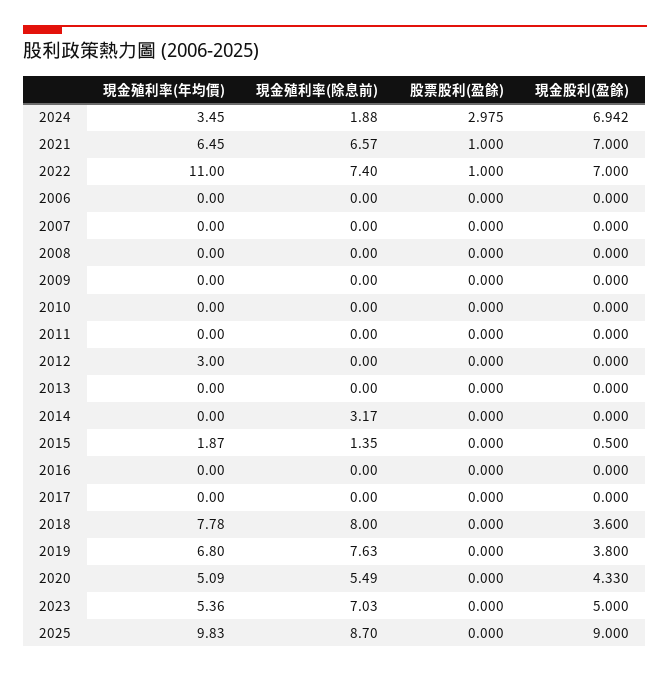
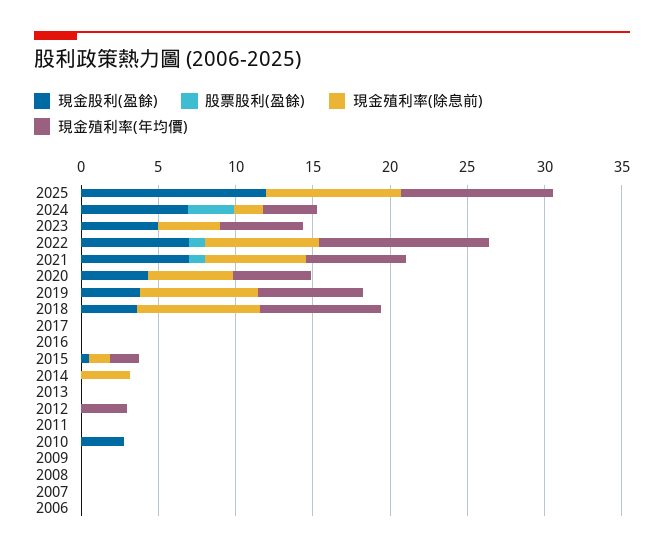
現金股利(盈餘), 2010: 0 -> 3
現金殖利率(除息前), 2023: 7.03 -> 4
現金股利(盈餘), 2025: 9 -> 12

